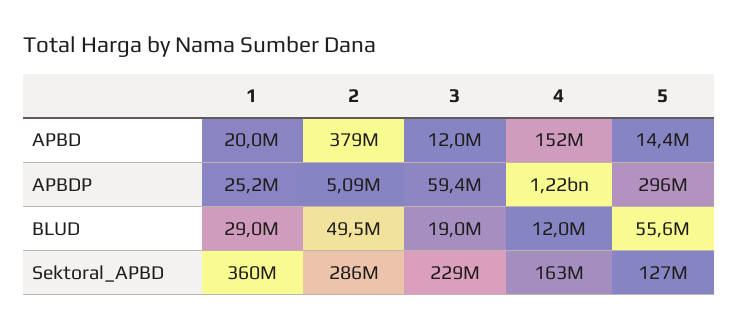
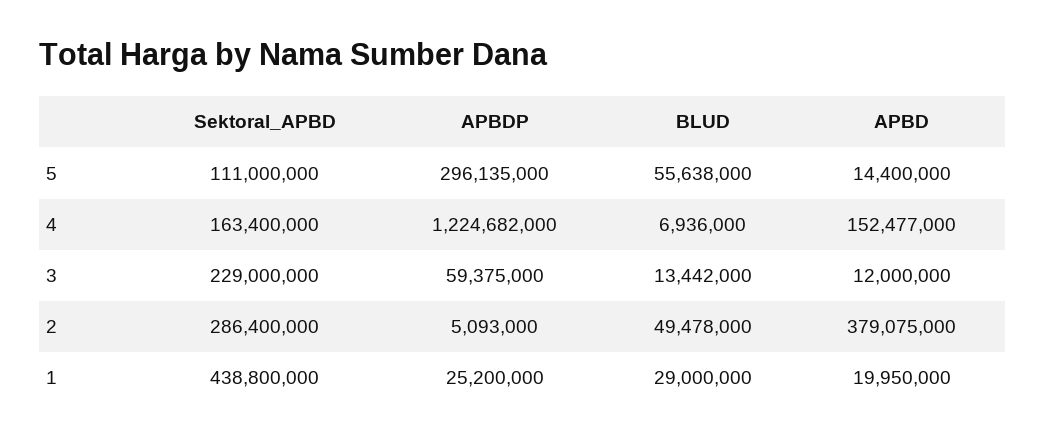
3, BLUD: 19000000 -> 13442000
4, BLUD: 12000000 -> 6936000
1, Sektoral_APBD: 360000000 -> 438800000
5, Sektoral_APBD: 127000000 -> 111000000

